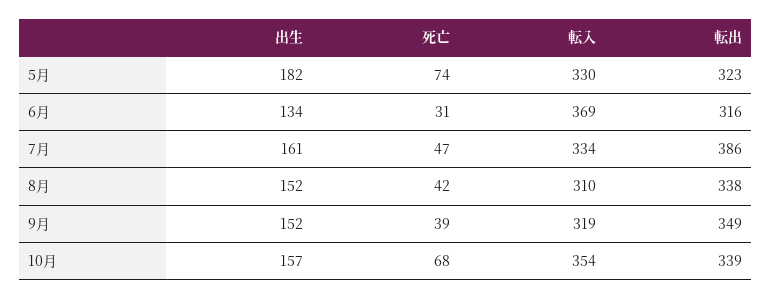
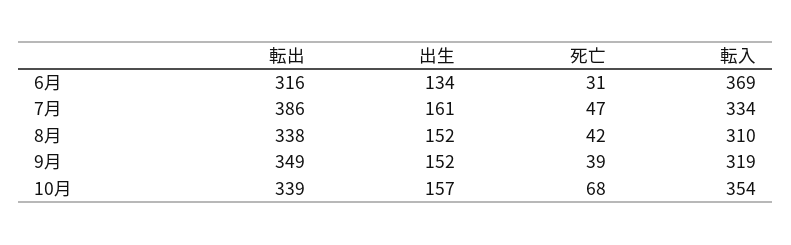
出生, 5月: 182 -> none
死亡, 5月: 74 -> none
転入, 5月: 330 -> none
転出, 5月: 323 -> none

